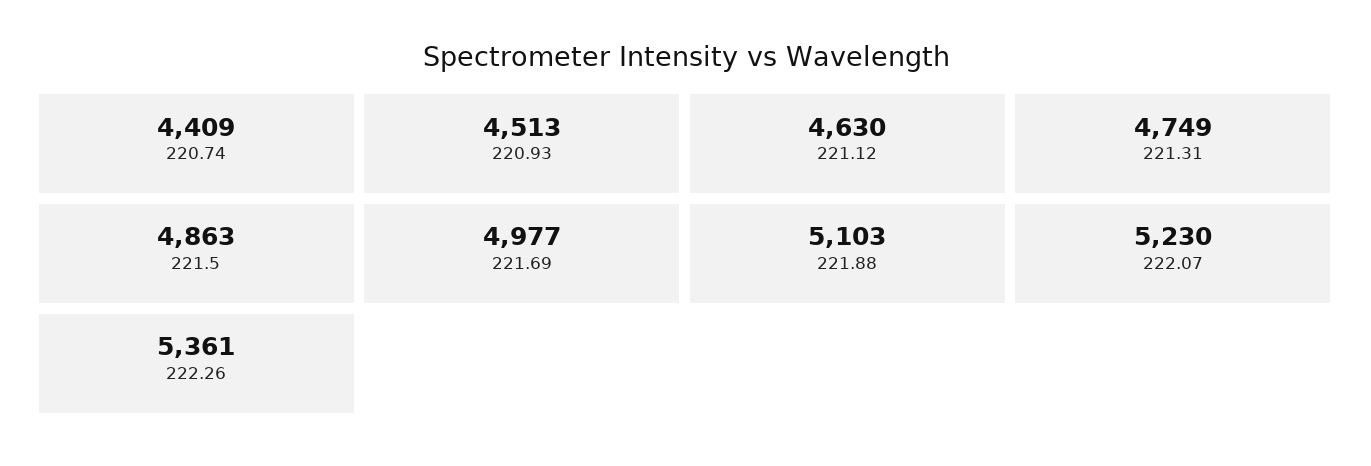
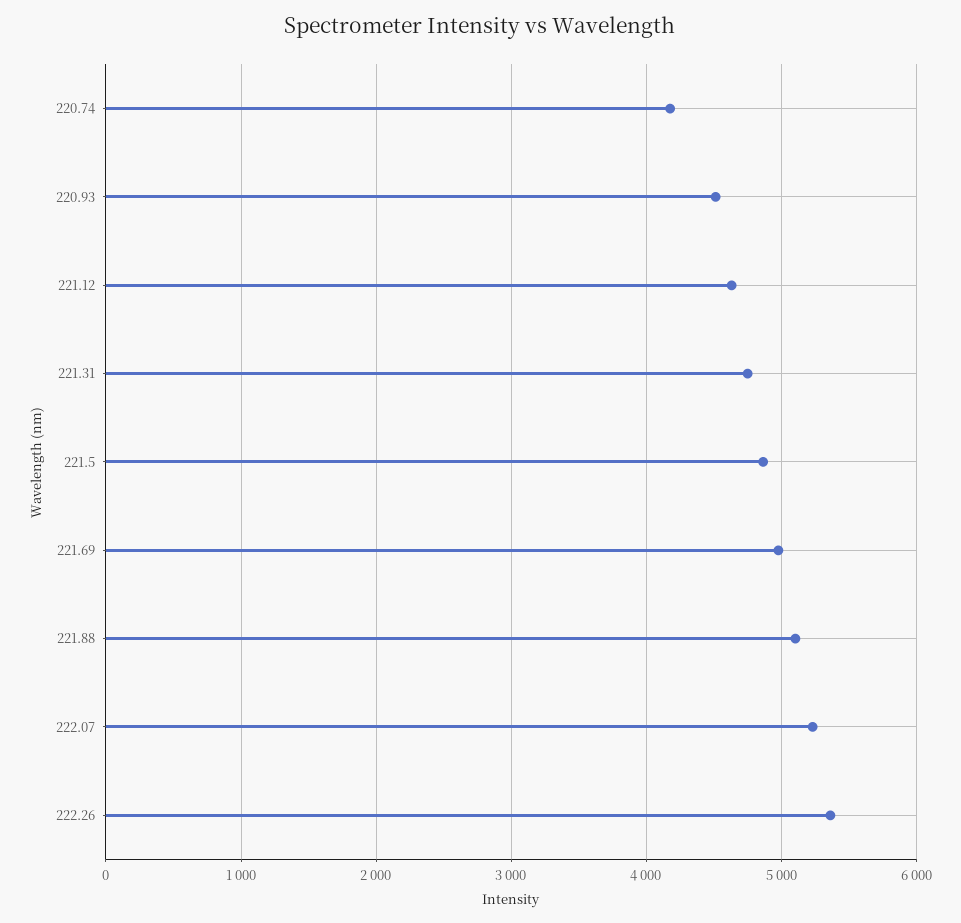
220.74: 4409 -> 4200

